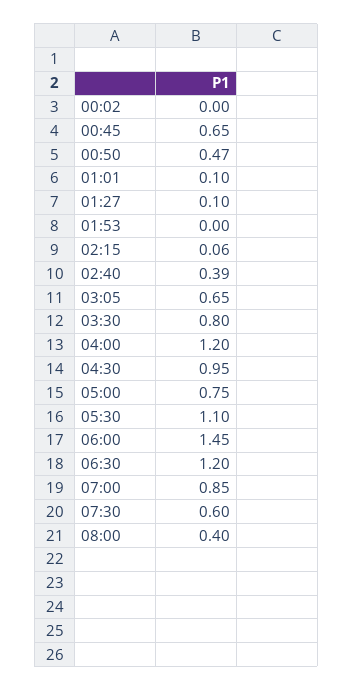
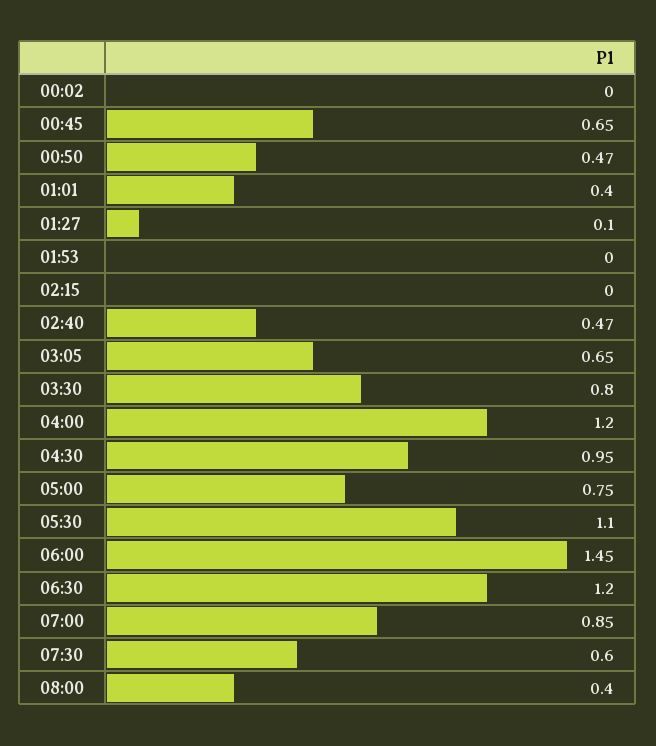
01:01: 0.1 -> 0.4
02:15: 0.06 -> 0
02:40: 0.39 -> 0.47

